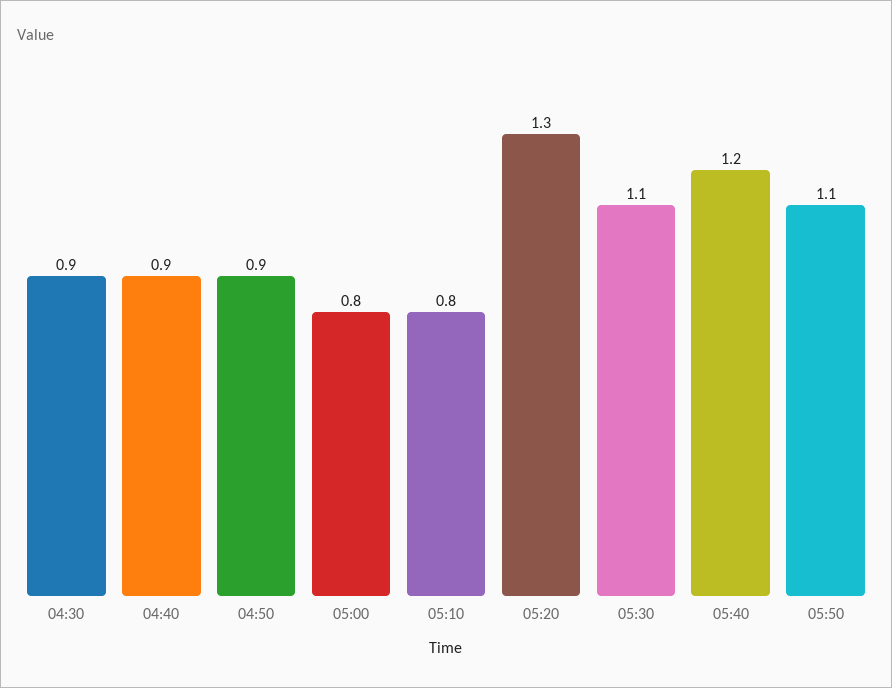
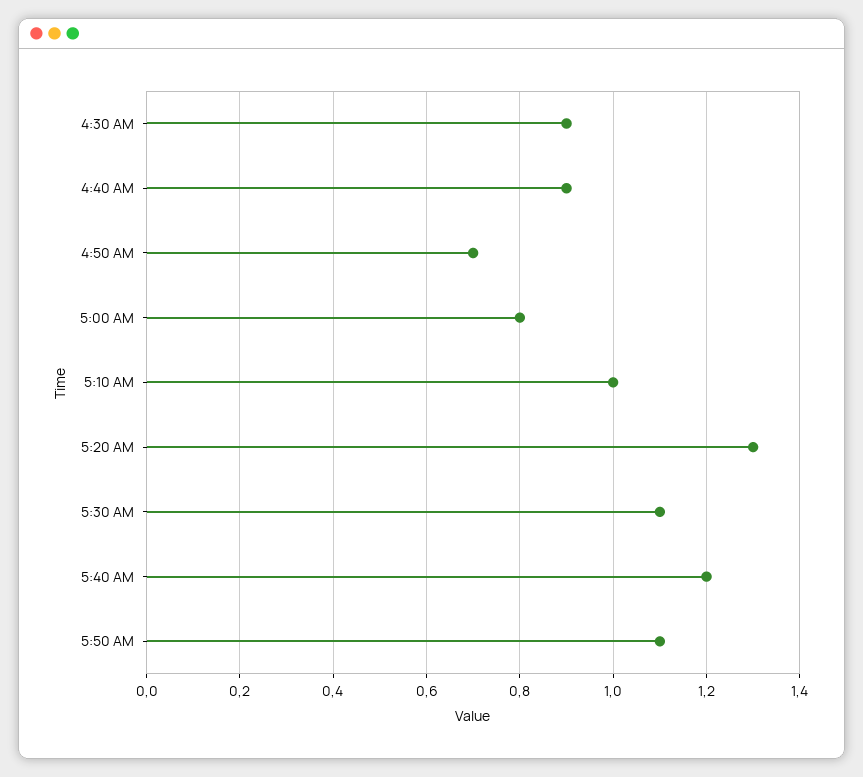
04:50: 0.9 -> 0.7
05:10: 0.8 -> 1

